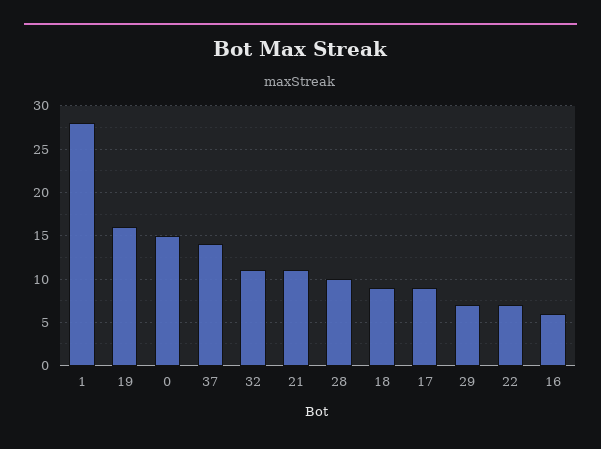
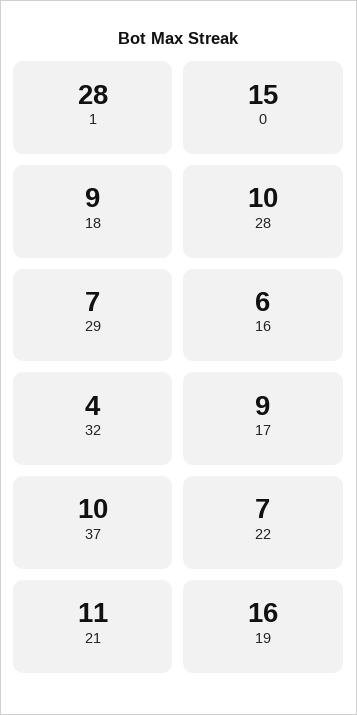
37: 14 -> 10
32: 11 -> 4

